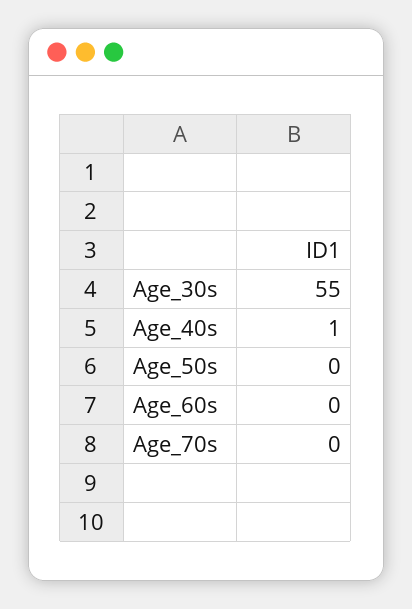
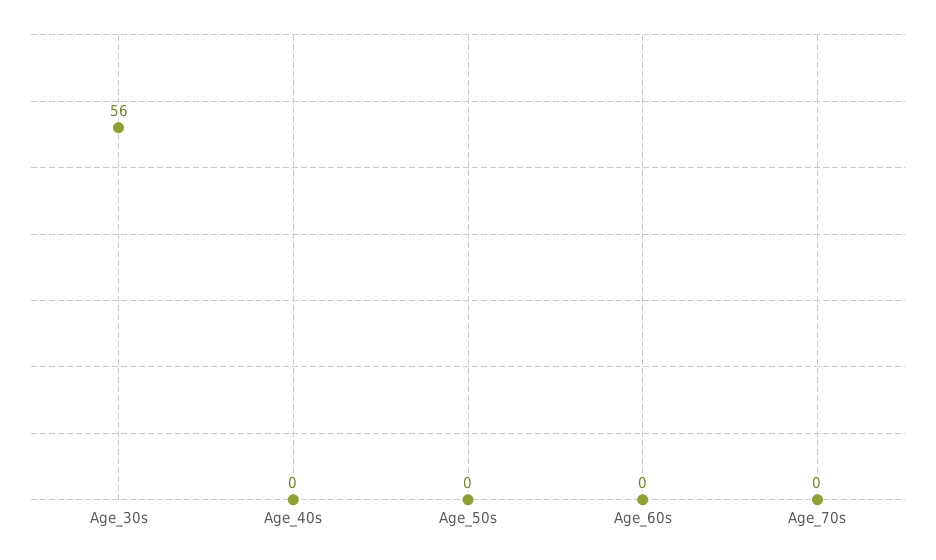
Age_30s: 55 -> 56
Age_40s: 1 -> 0

